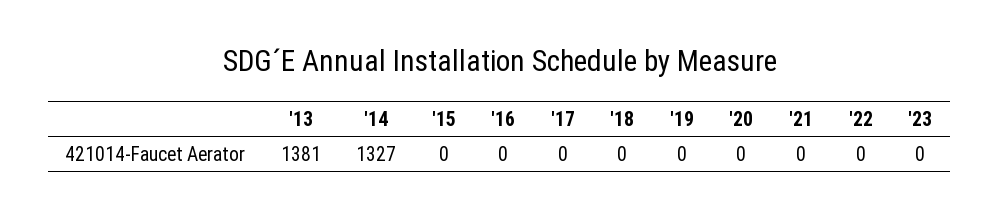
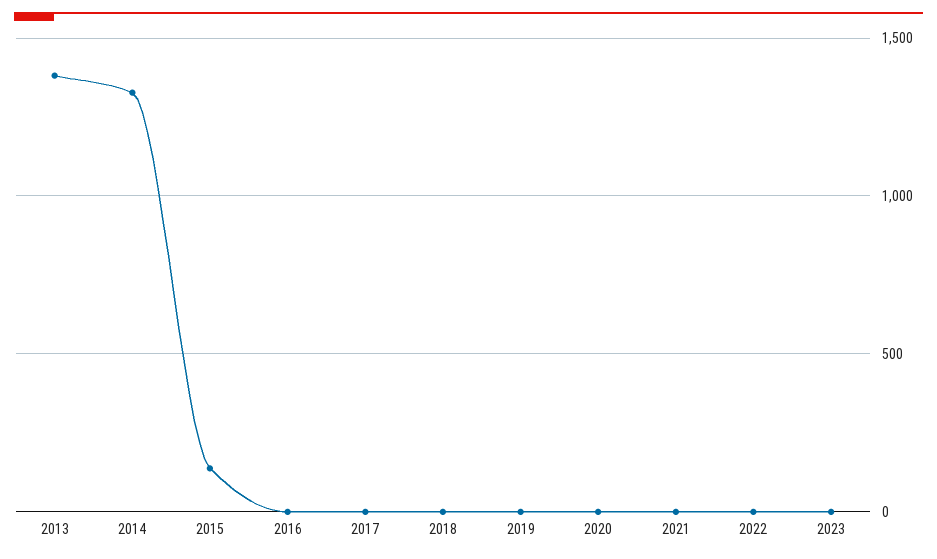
'15: 0 -> 150

